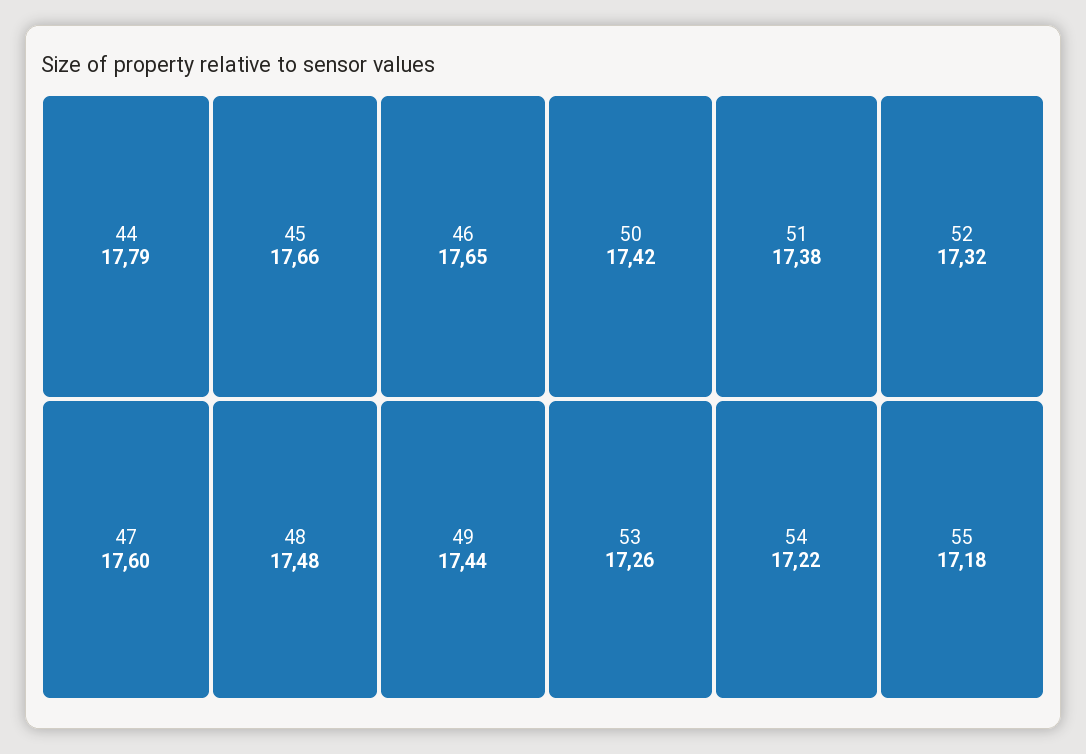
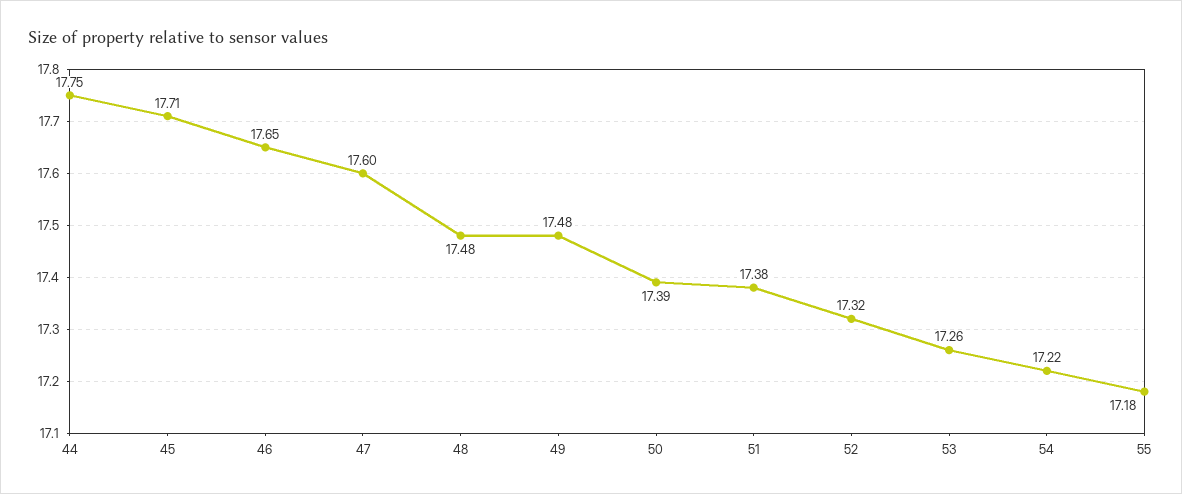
44: 17.79 -> 17.75
45: 17.66 -> 17.71
49: 17.44 -> 17.48
50: 17.42 -> 17.39

